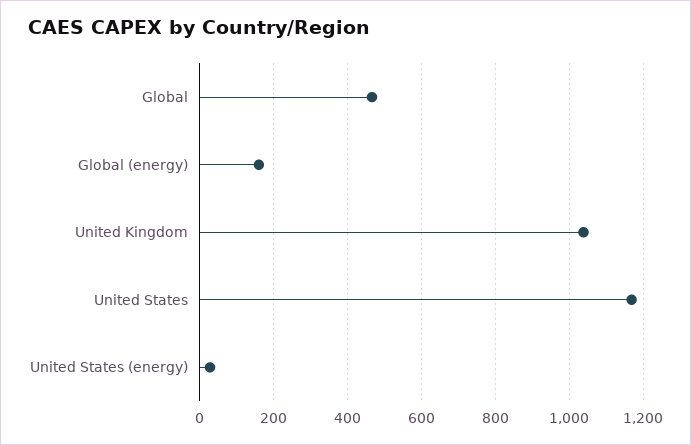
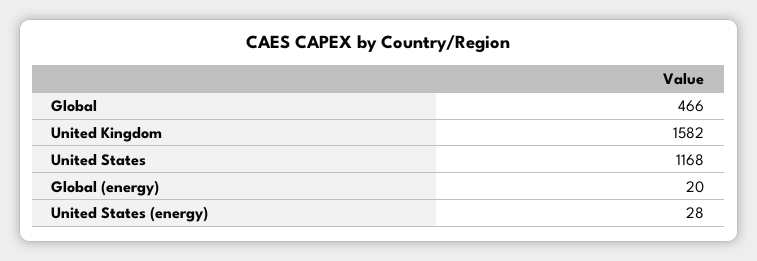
Global (energy): 160 -> 20
United Kingdom: 1040 -> 1582

